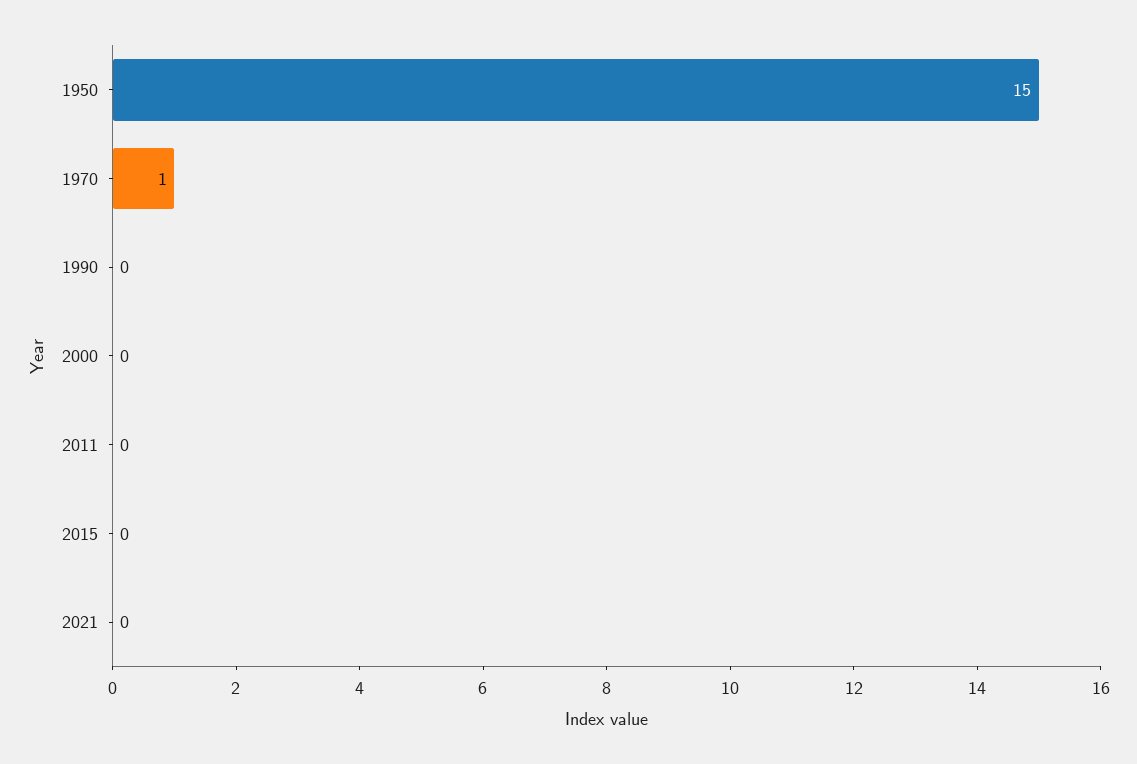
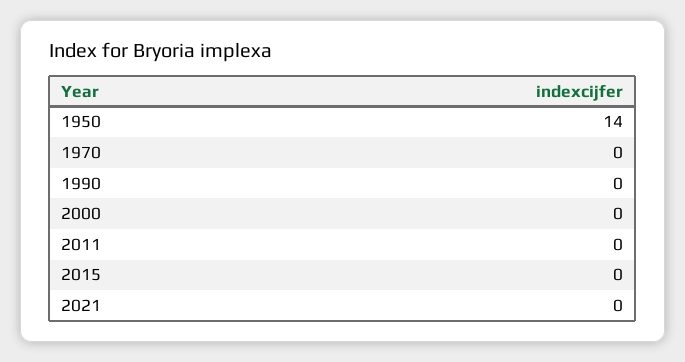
1950: 15 -> 14
1970: 1 -> 0

